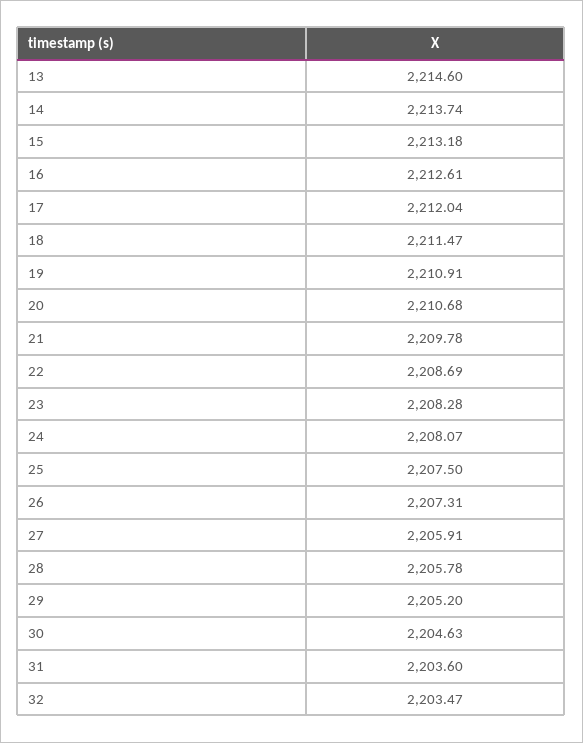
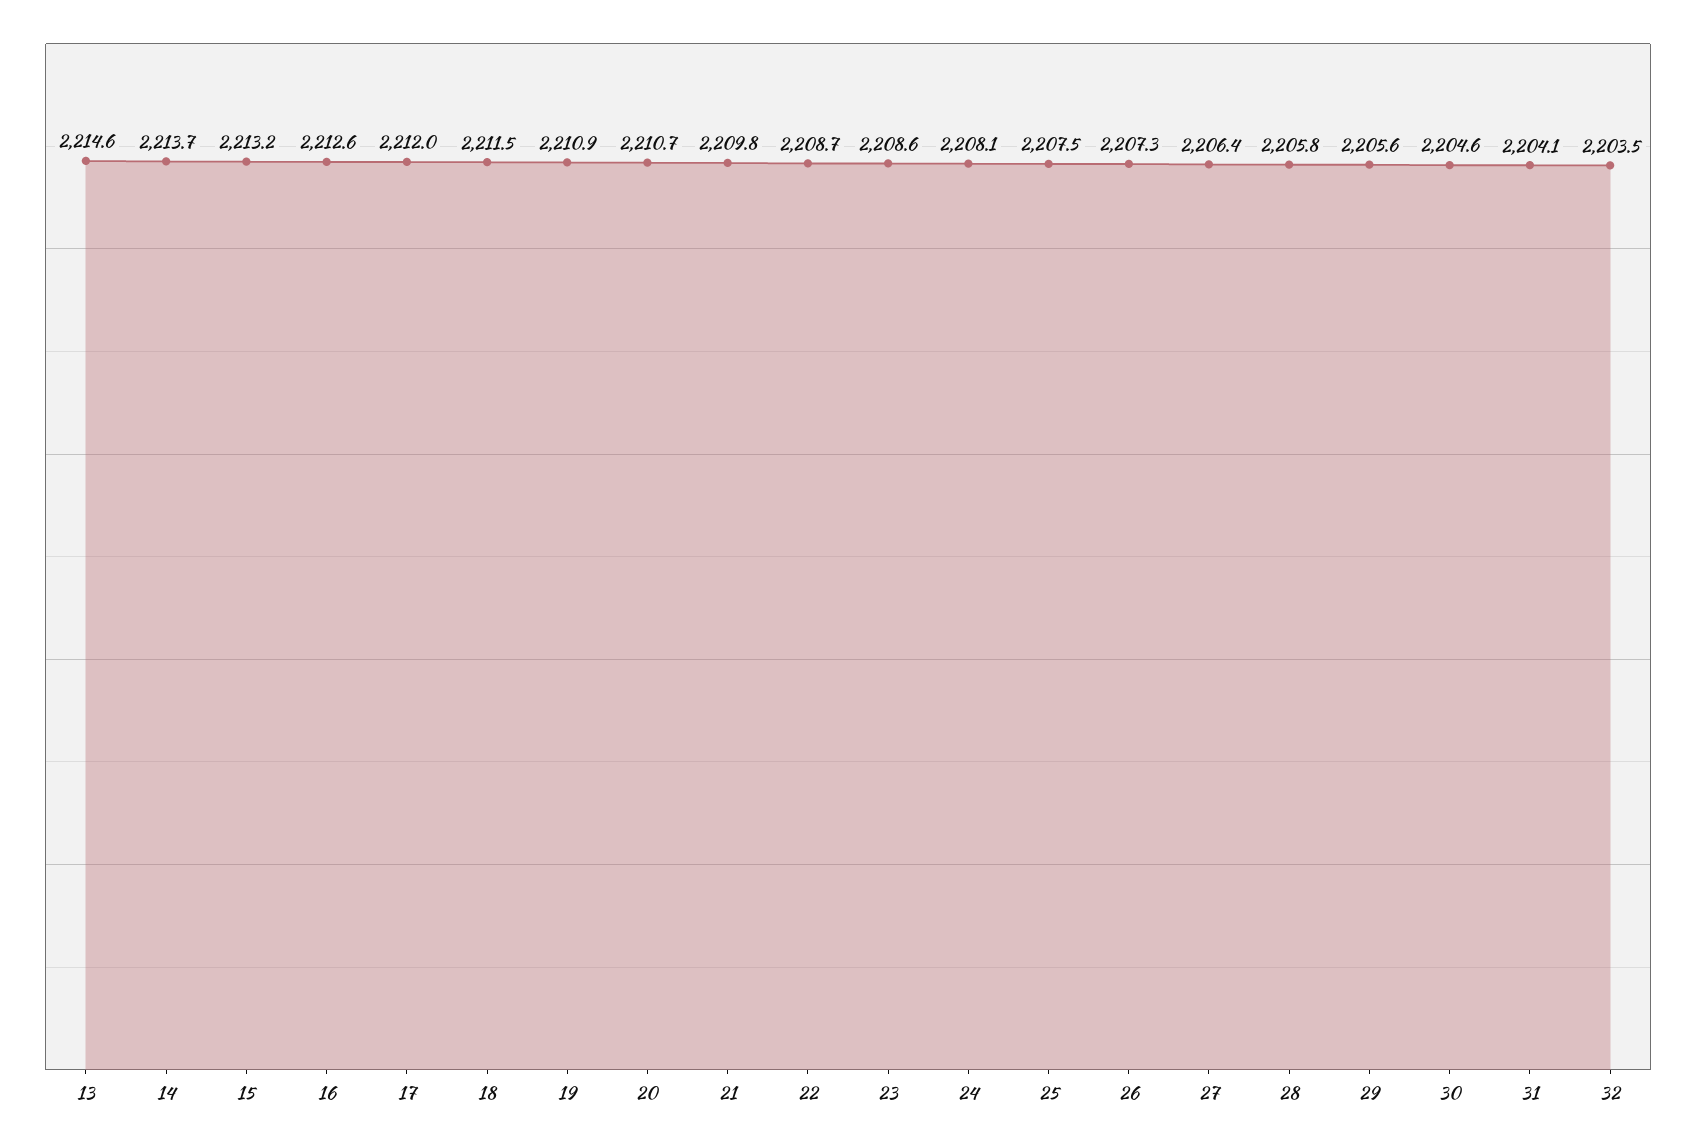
23: 2208.28 -> 2208.6
27: 2205.91 -> 2206.4
29: 2205.2 -> 2205.6
31: 2203.6 -> 2204.1

